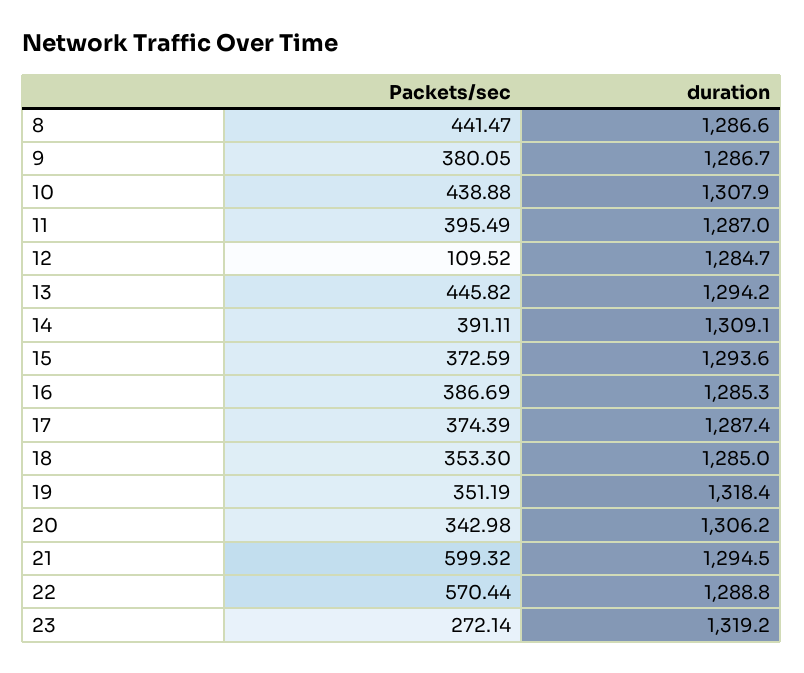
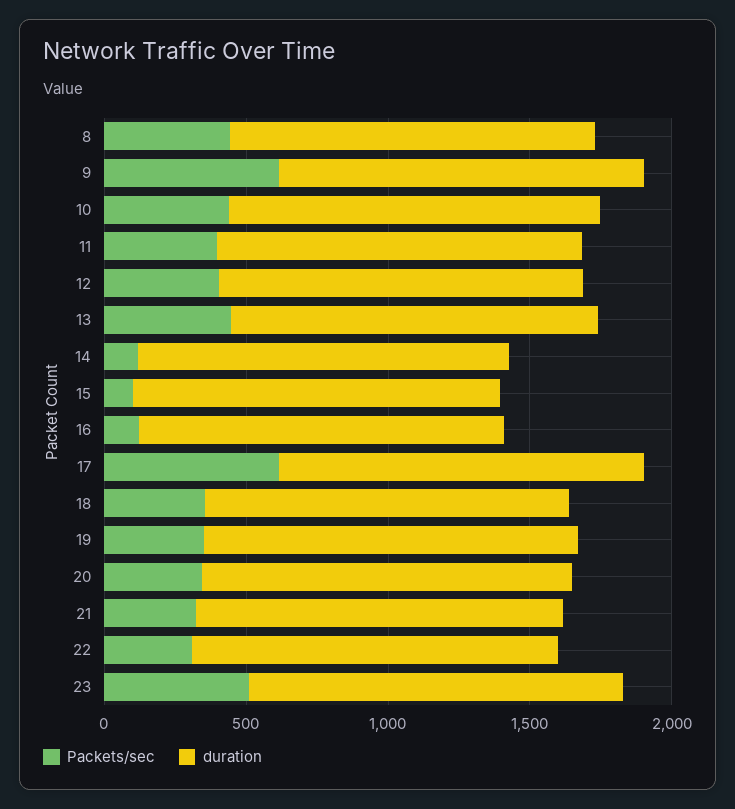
Packets/sec, 9: 380.05 -> 600
Packets/sec, 12: 109.52 -> 400
Packets/sec, 14: 391.11 -> 100
Packets/sec, 15: 372.59 -> 100
Packets/sec, 16: 386.69 -> 100
Packets/sec, 17: 374.39 -> 600
Packets/sec, 21: 599.32 -> 300
Packets/sec, 22: 570.44 -> 300
Packets/sec, 23: 272.14 -> 500

